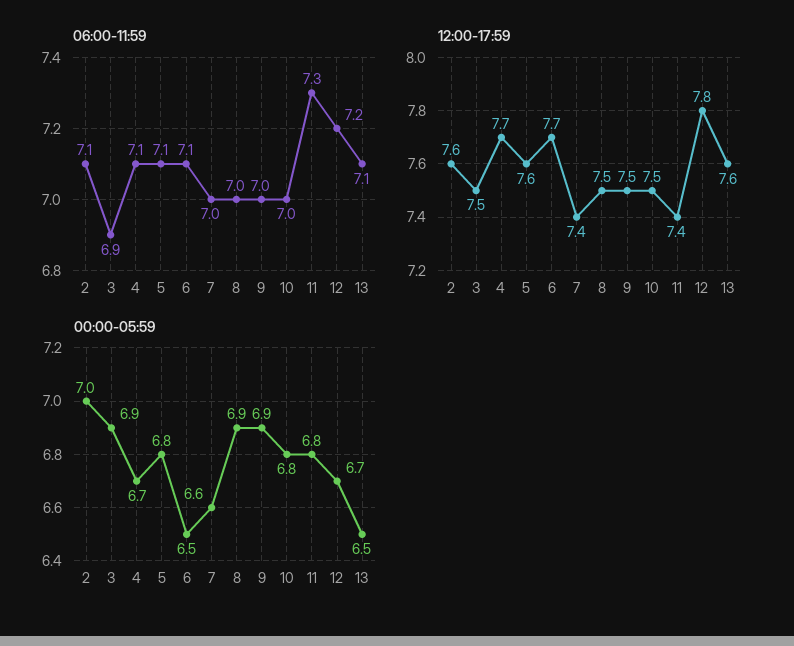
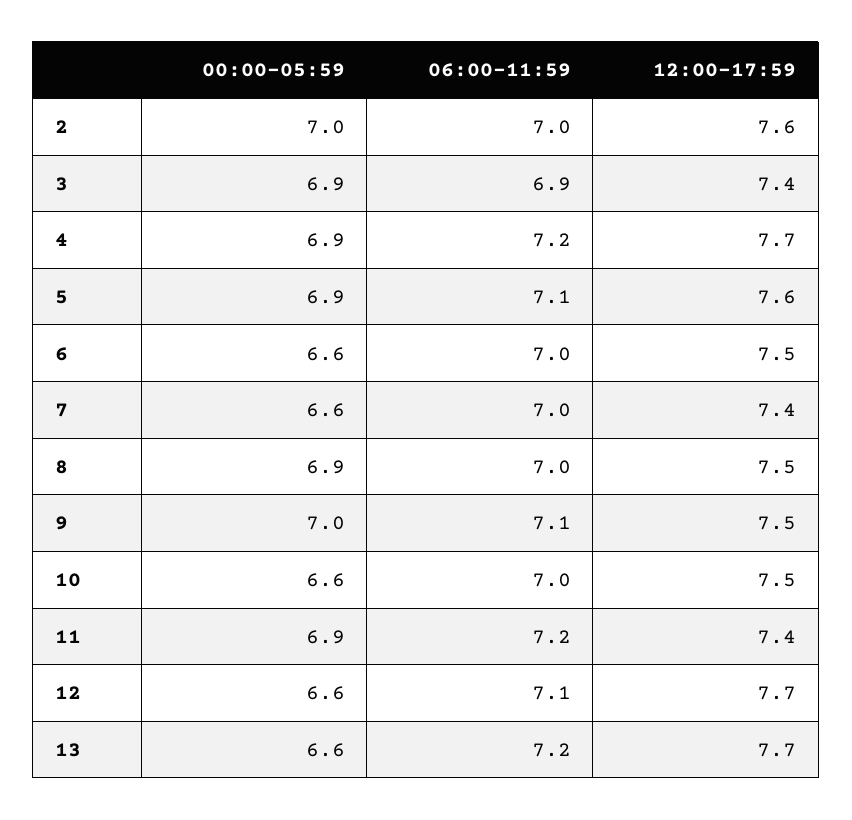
06:00-11:59, 2: 7.1 -> 7
06:00-11:59, 4: 7.1 -> 7.2
06:00-11:59, 6: 7.1 -> 7
06:00-11:59, 9: 7 -> 7.1
06:00-11:59, 11: 7.3 -> 7.2
06:00-11:59, 12: 7.2 -> 7.1
06:00-11:59, 13: 7.1 -> 7.2
12:00-17:59, 3: 7.5 -> 7.4
12:00-17:59, 6: 7.7 -> 7.5
12:00-17:59, 12: 7.8 -> 7.7
12:00-17:59, 13: 7.6 -> 7.7
00:00-05:59, 4: 6.7 -> 6.9
00:00-05:59, 5: 6.8 -> 6.9
00:00-05:59, 6: 6.5 -> 6.6
00:00-05:59, 9: 6.9 -> 7
00:00-05:59, 10: 6.8 -> 6.6
00:00-05:59, 11: 6.8 -> 6.9
00:00-05:59, 12: 6.7 -> 6.6
00:00-05:59, 13: 6.5 -> 6.6

